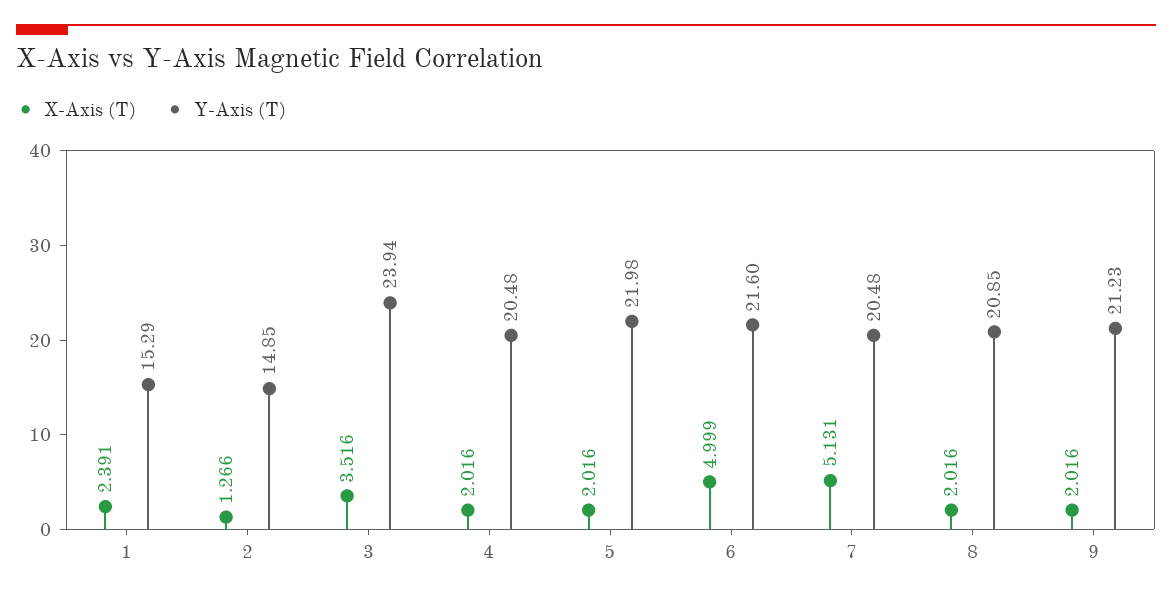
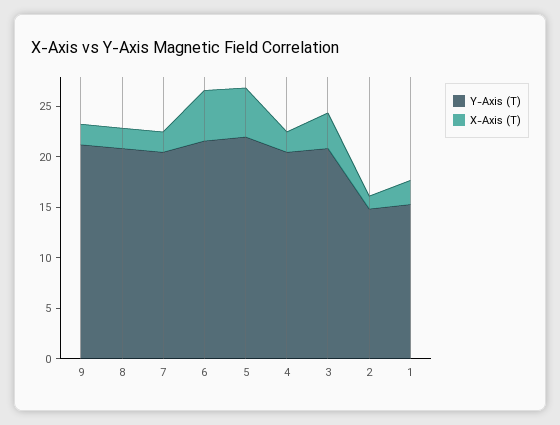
Y-Axis (T), 3: 23.94 -> 21
X-Axis (T), 5: 2.016 -> 5
X-Axis (T), 7: 5.131 -> 2

